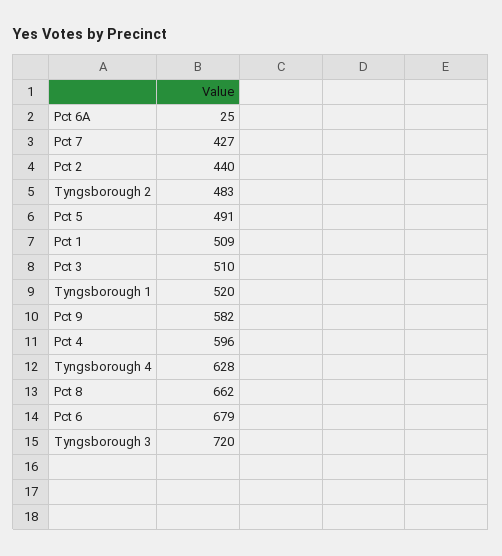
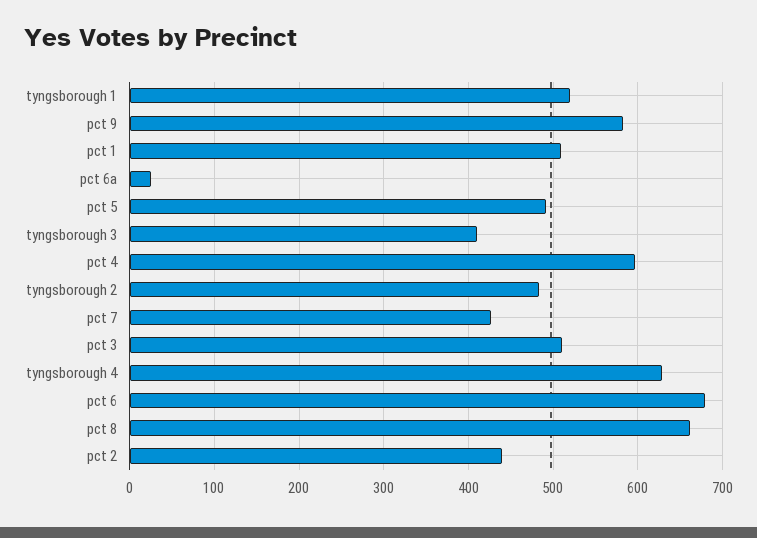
Tyngsborough 3: 720 -> 410

